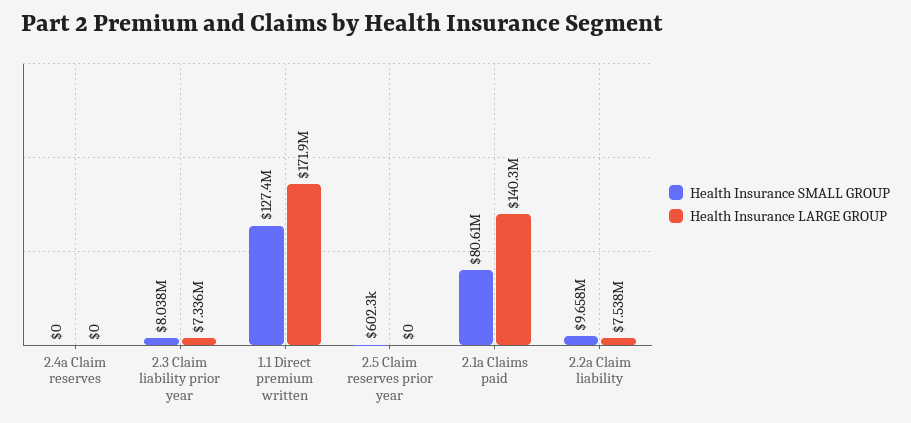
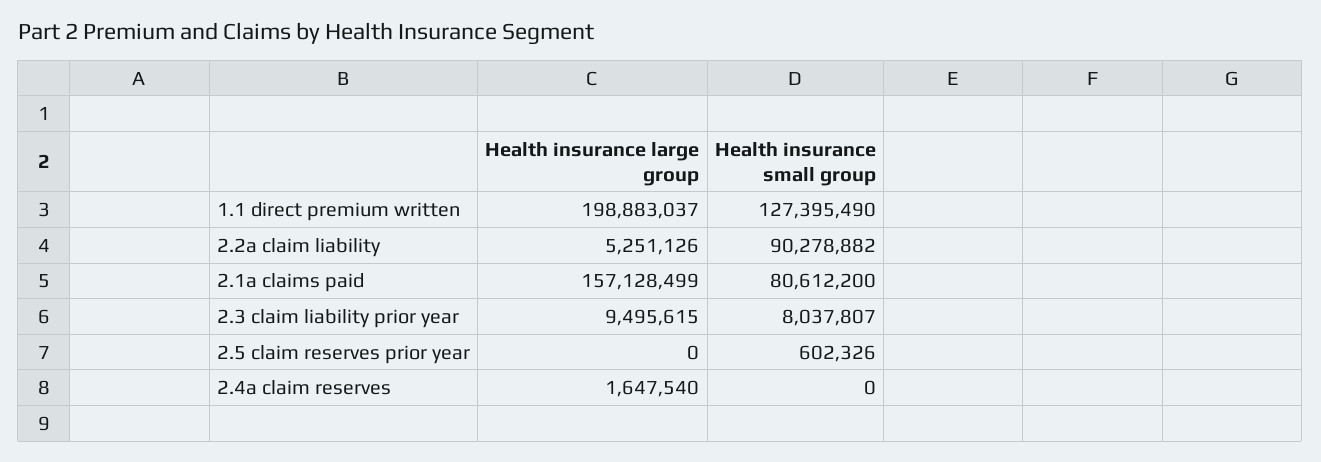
Health Insurance LARGE GROUP, 2.4a Claim reserves: 0 -> 1647540
Health Insurance LARGE GROUP, 2.3 Claim liability prior year: 7336000 -> 9495615
Health Insurance LARGE GROUP, 1.1 Direct premium written: 171900000 -> 198883037
Health Insurance LARGE GROUP, 2.1a Claims paid: 140300000 -> 157128499
Health Insurance SMALL GROUP, 2.2a Claim liability: 9658000 -> 90278882
Health Insurance LARGE GROUP, 2.2a Claim liability: 7538000 -> 5251126

